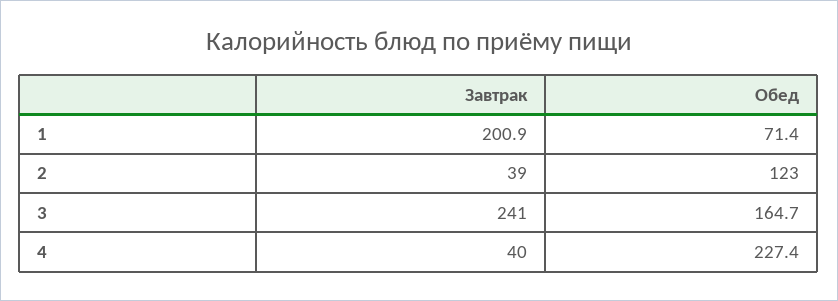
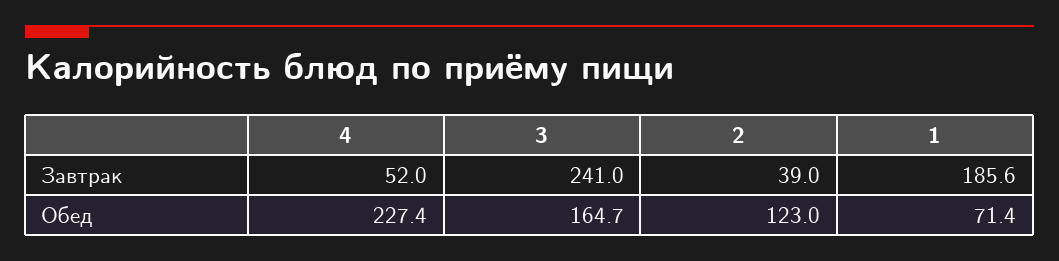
Завтрак, 1: 200.9 -> 185.6
Завтрак, 4: 40 -> 52

